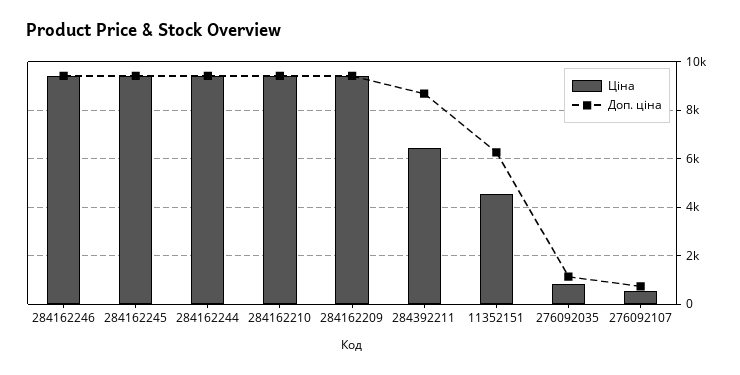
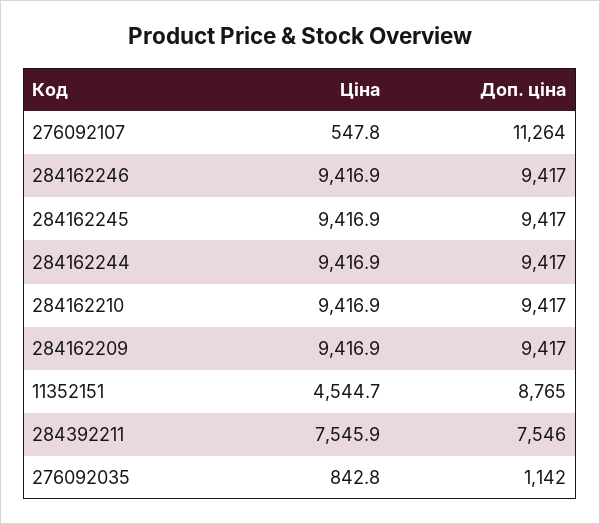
Ціна, 284392211: 6500 -> 7545.9
Доп. ціна, 284392211: 8750 -> 7546
Доп. ціна, 11352151: 6250 -> 8765
Доп. ціна, 276092107: 750 -> 11264

